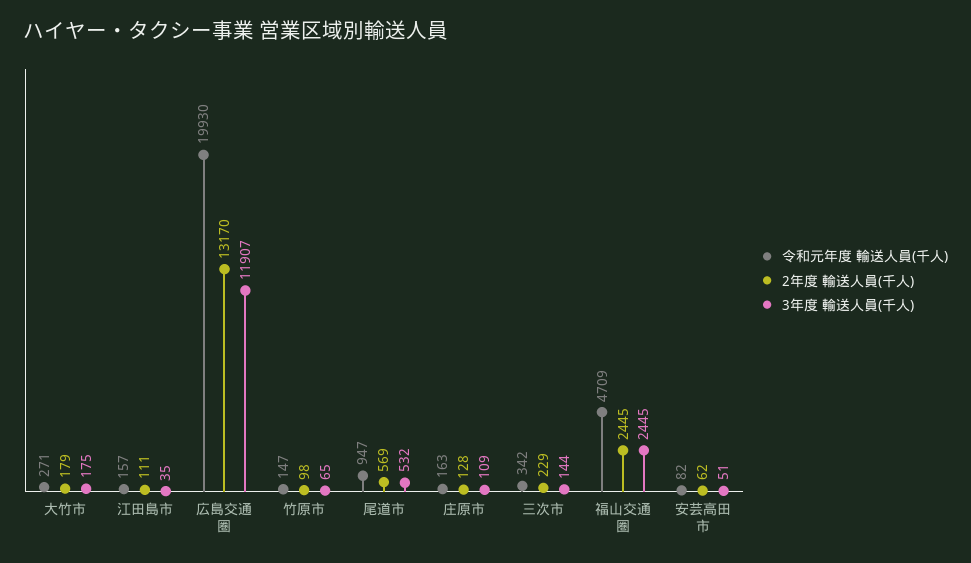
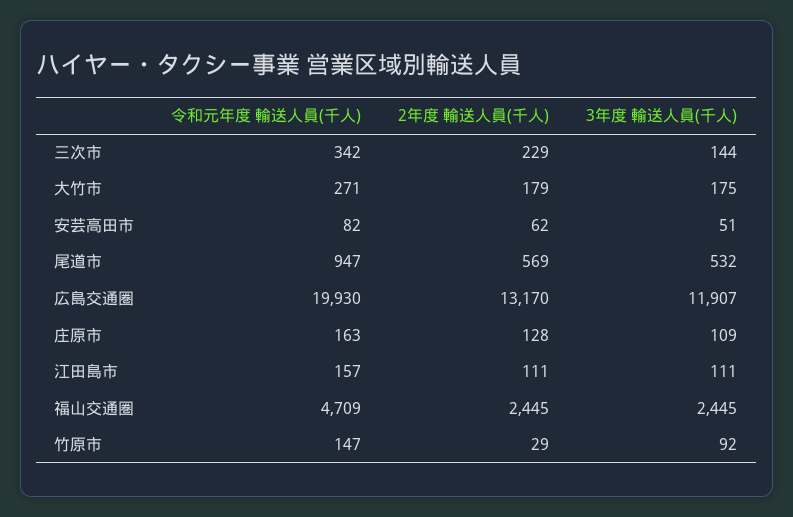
3年度 輸送人員(千人), 江田島市: 35 -> 111
2年度 輸送人員(千人), 竹原市: 98 -> 29
3年度 輸送人員(千人), 竹原市: 65 -> 92

